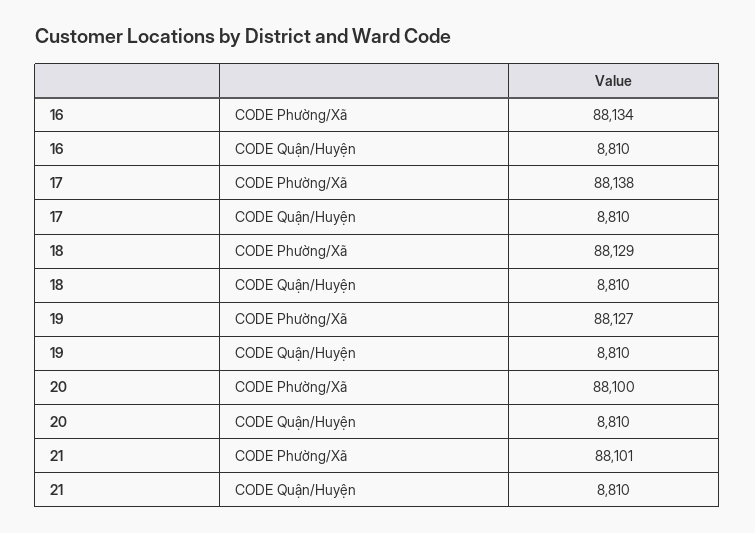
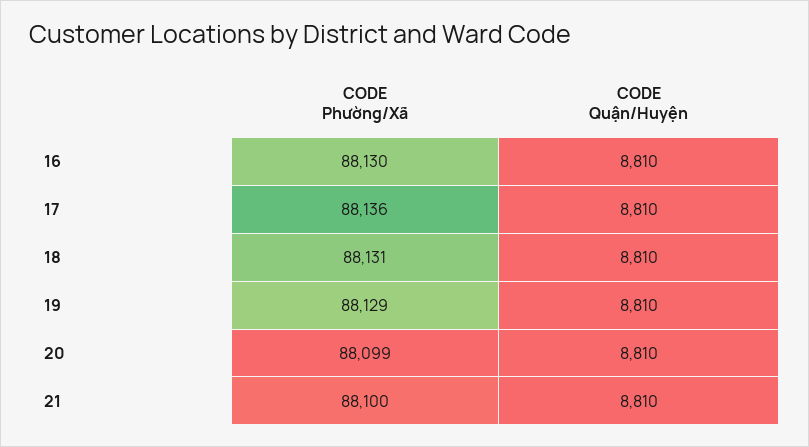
16, CODE Phường/Xã: 88134 -> 88130
17, CODE Phường/Xã: 88138 -> 88136
18, CODE Phường/Xã: 88129 -> 88131
19, CODE Phường/Xã: 88127 -> 88129
20, CODE Phường/Xã: 88100 -> 88099
21, CODE Phường/Xã: 88101 -> 88100

